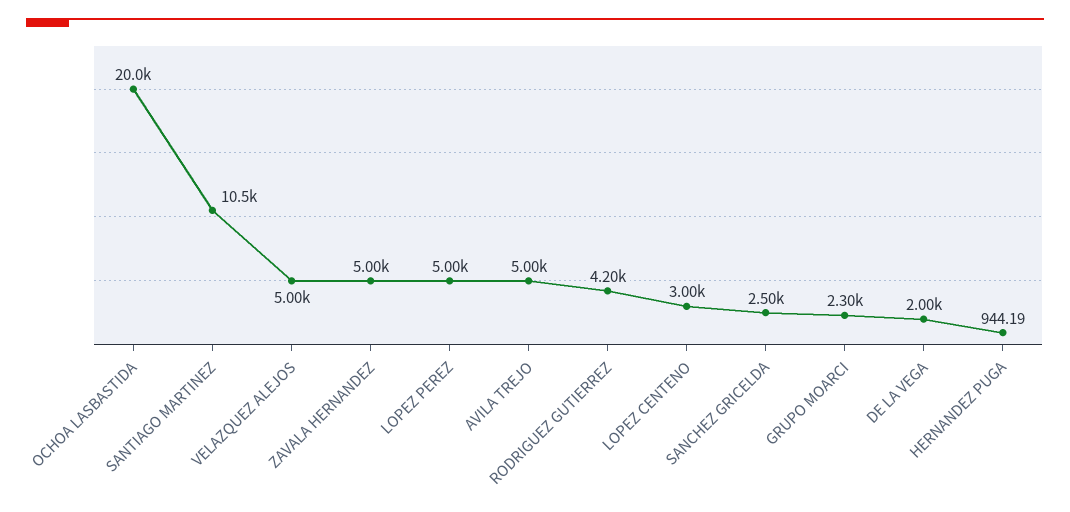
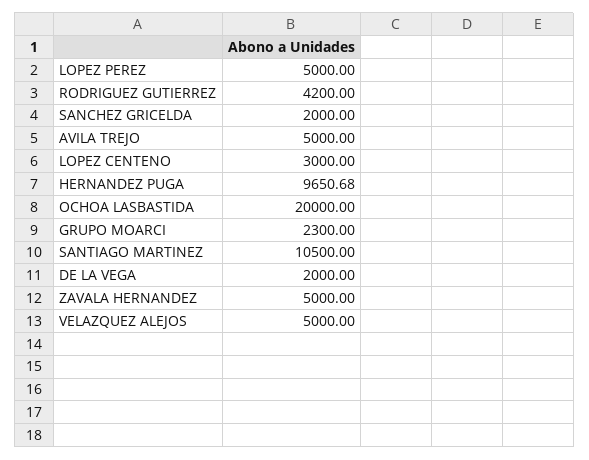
SANCHEZ GRICELDA: 2500 -> 2000
HERNANDEZ PUGA: 944.19 -> 9650.68

